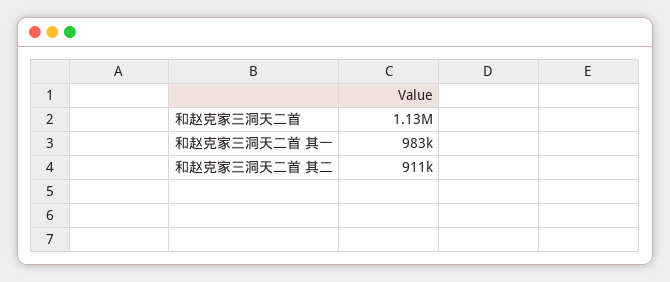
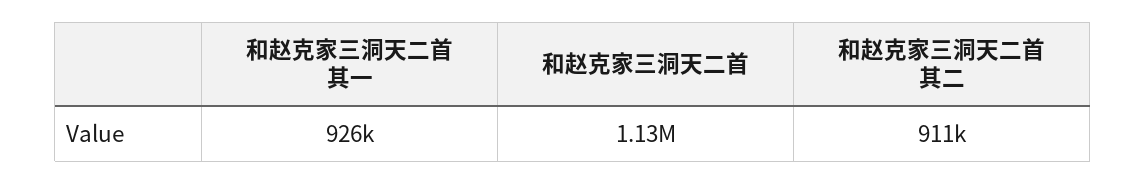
和赵克家三洞天二首 其一: 983000 -> 926000

